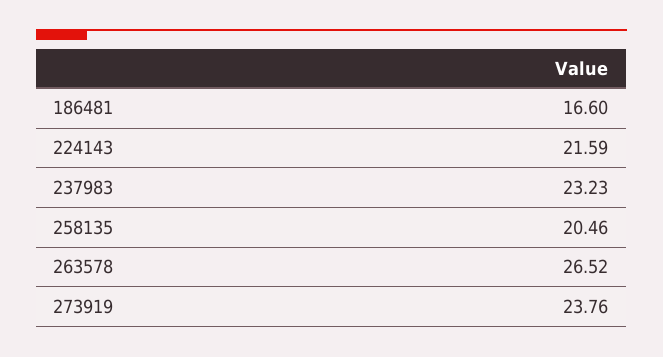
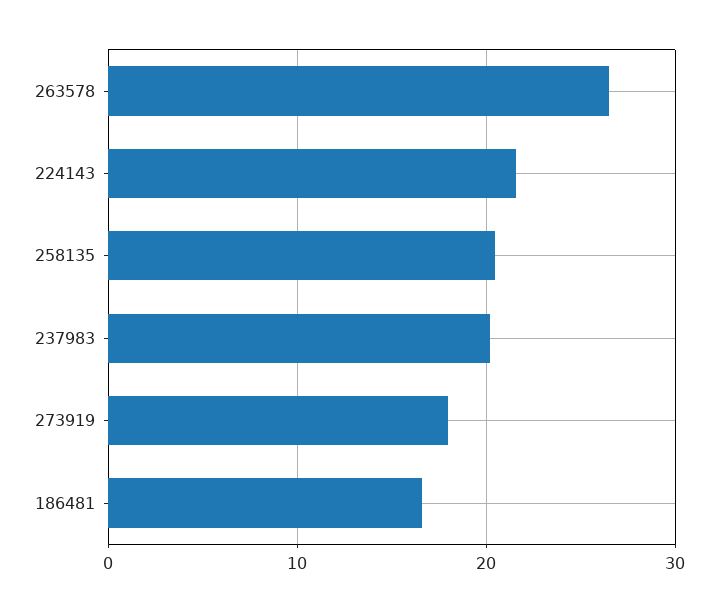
237983: 23.23 -> 20
273919: 23.76 -> 18

